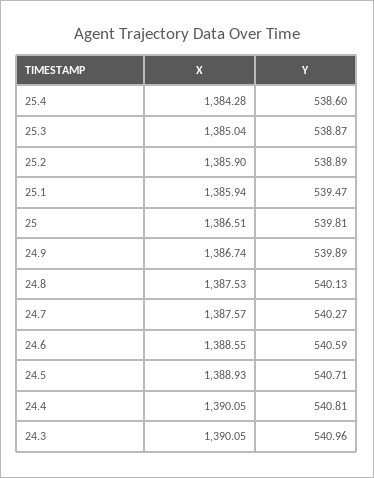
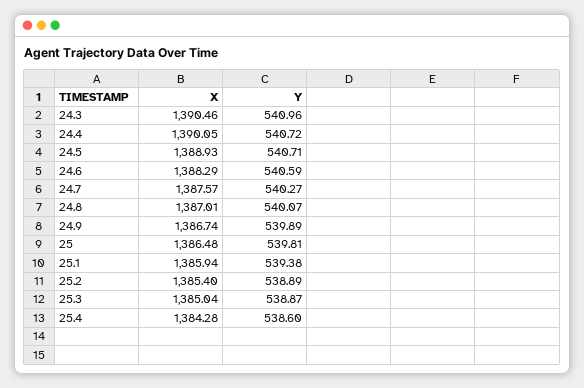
X, 25.2: 1385.9 -> 1385.4
Y, 25.1: 539.47 -> 539.38
X, 25: 1386.51 -> 1386.48
X, 24.8: 1387.53 -> 1387.01
Y, 24.8: 540.13 -> 540.07
X, 24.6: 1388.55 -> 1388.29
Y, 24.4: 540.81 -> 540.72
X, 24.3: 1390.05 -> 1390.46

